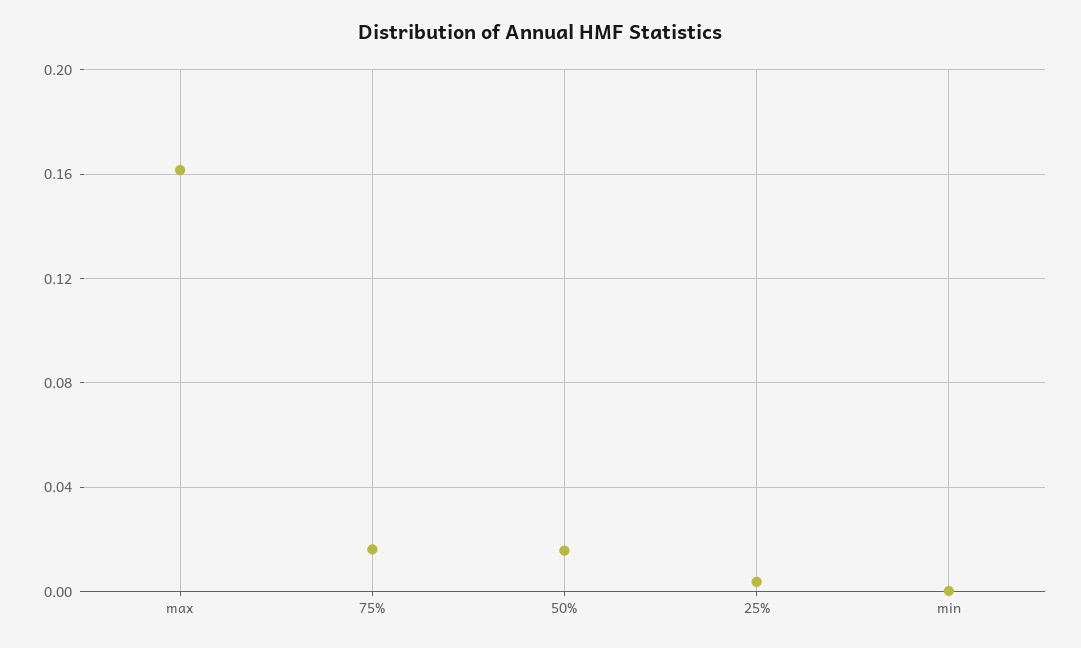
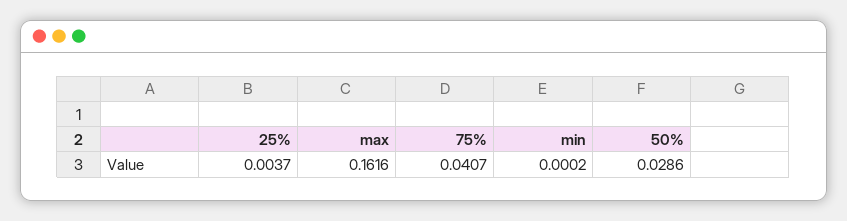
75%: 0.015 -> 0.0407
50%: 0.015 -> 0.0286

